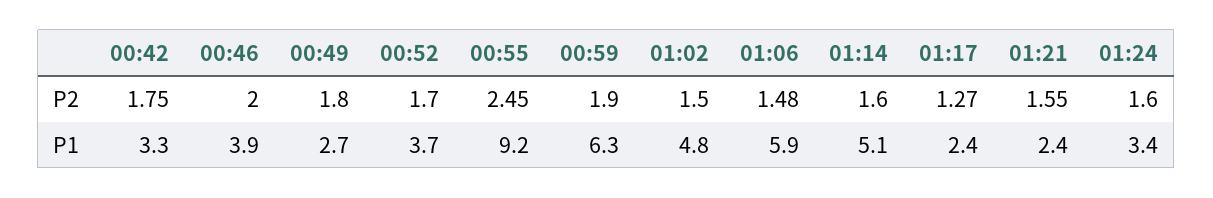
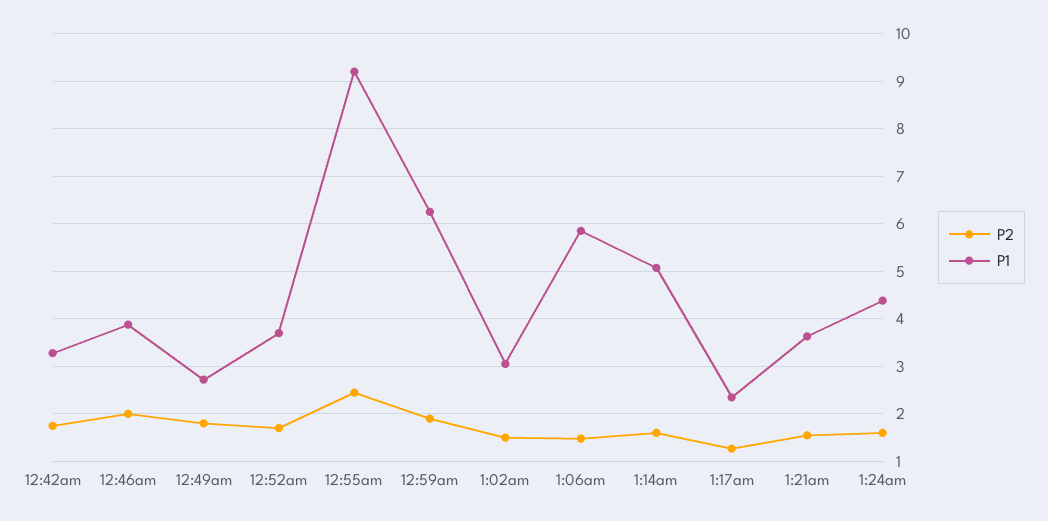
P1, 01:02: 4.8 -> 3
P1, 01:21: 2.4 -> 3.6
P1, 01:24: 3.4 -> 4.4

